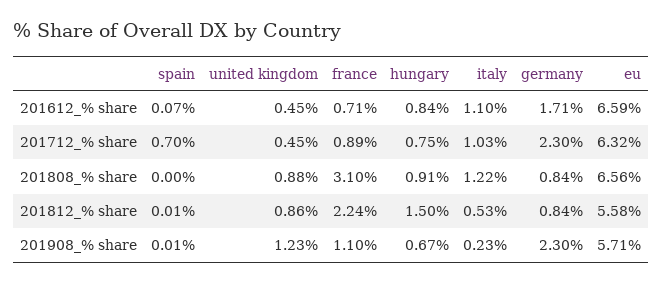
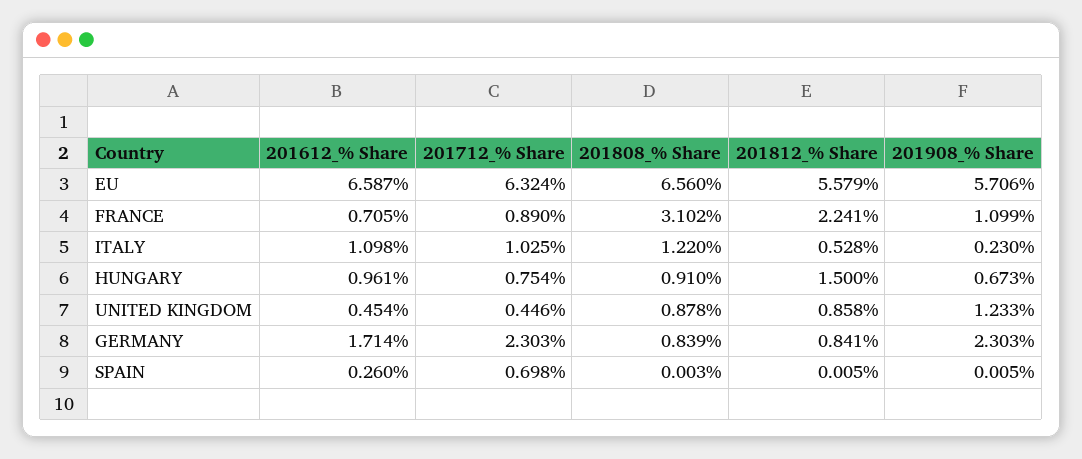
spain, 201612_% share: 0.07 -> 0.26
hungary, 201612_% share: 0.84 -> 0.961

